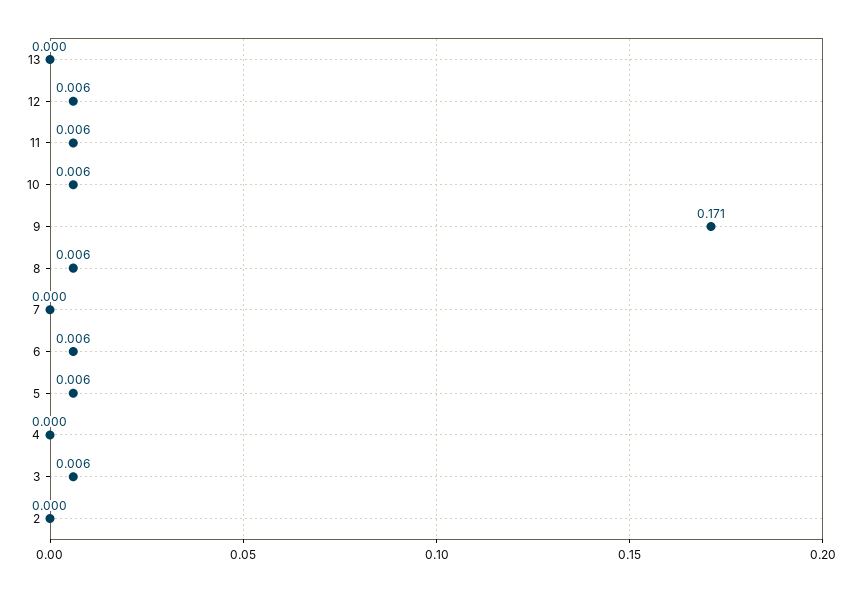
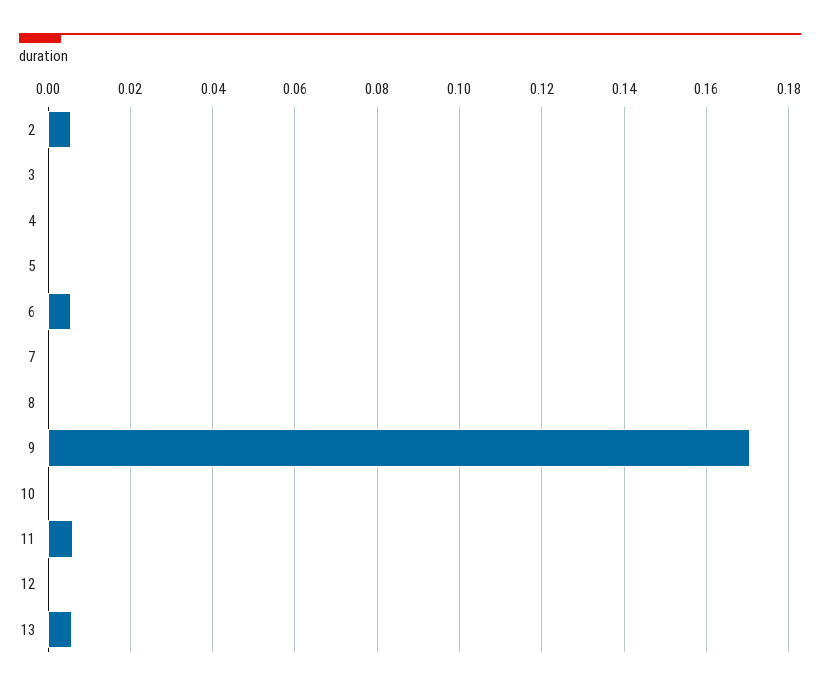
13: 0 -> 0.006
12: 0.006 -> 0
10: 0.006 -> 0
8: 0.006 -> 0
5: 0.006 -> 0
3: 0.006 -> 0
2: 0 -> 0.006

